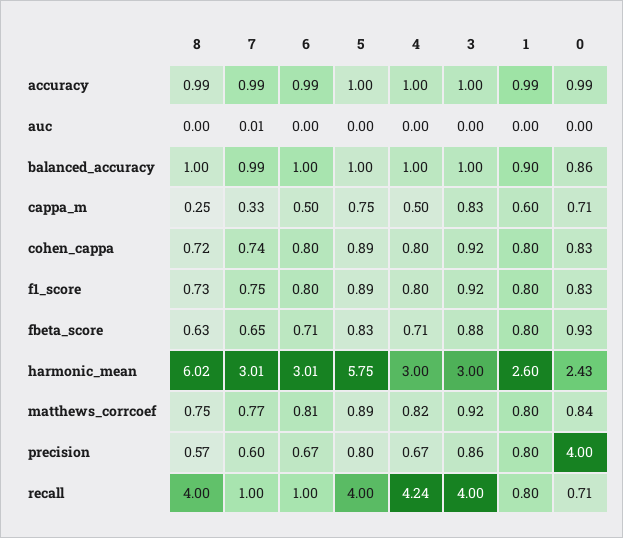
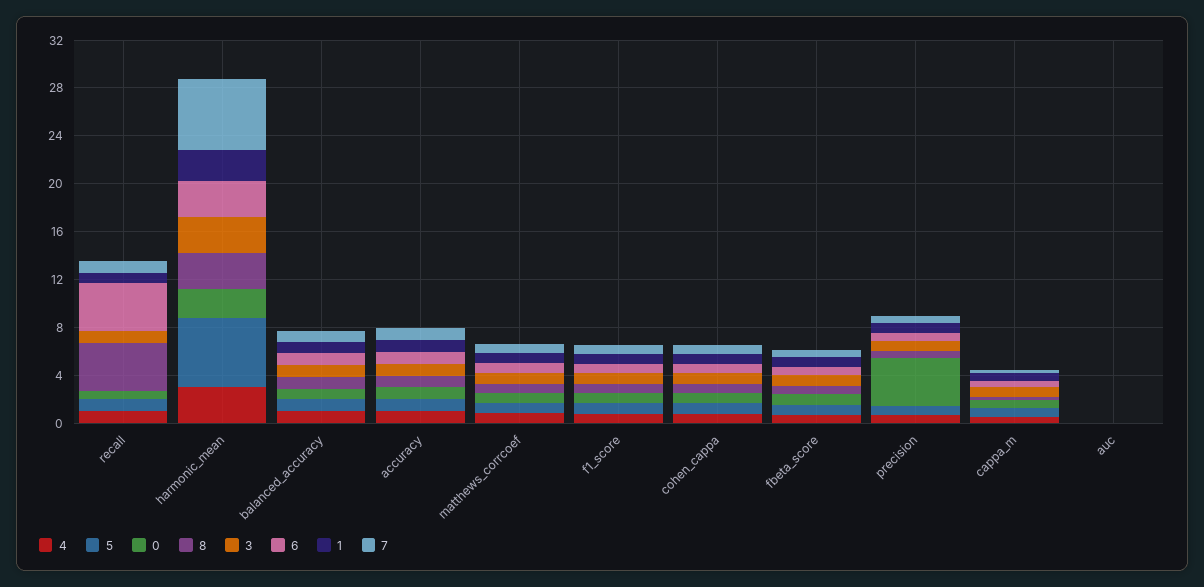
8, harmonic_mean: 6.02 -> 3
7, harmonic_mean: 3.01 -> 6
6, recall: 1 -> 4
5, recall: 4 -> 1
4, recall: 4.24 -> 1
3, recall: 4 -> 1

